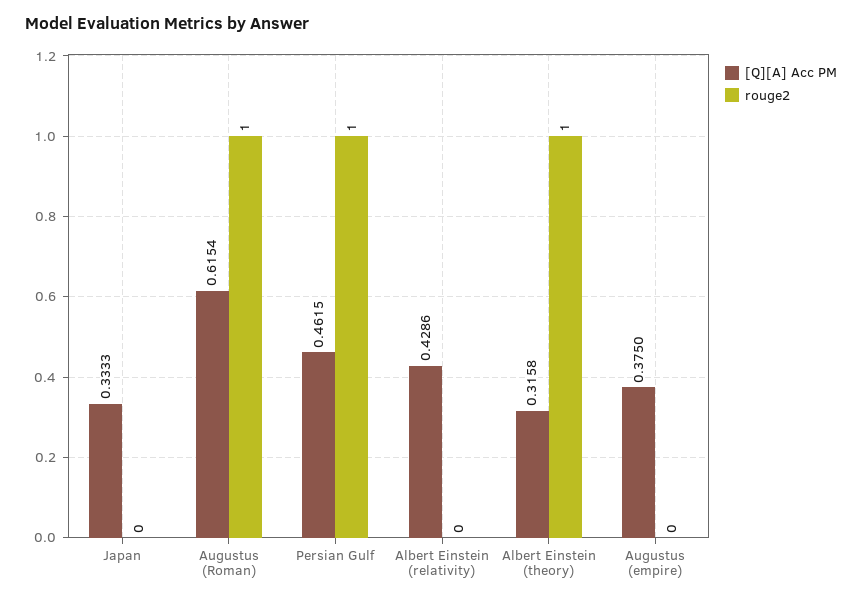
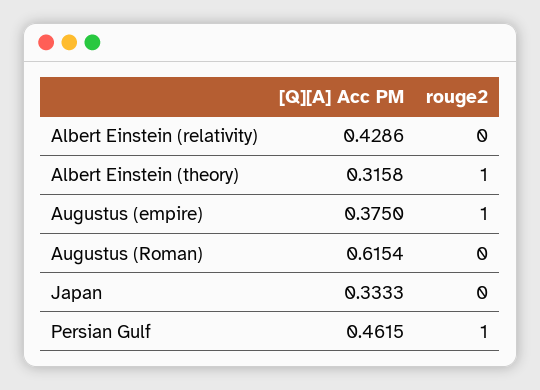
rouge2, Augustus (Roman): 1 -> 0
rouge2, Augustus (empire): 0 -> 1

